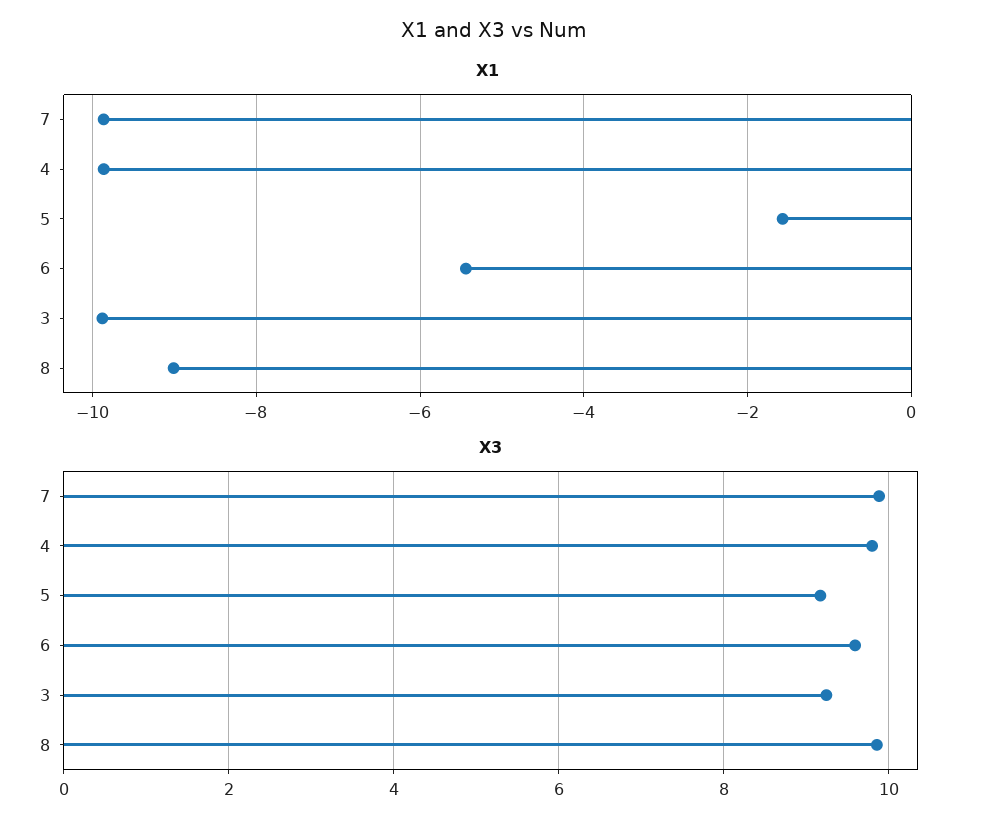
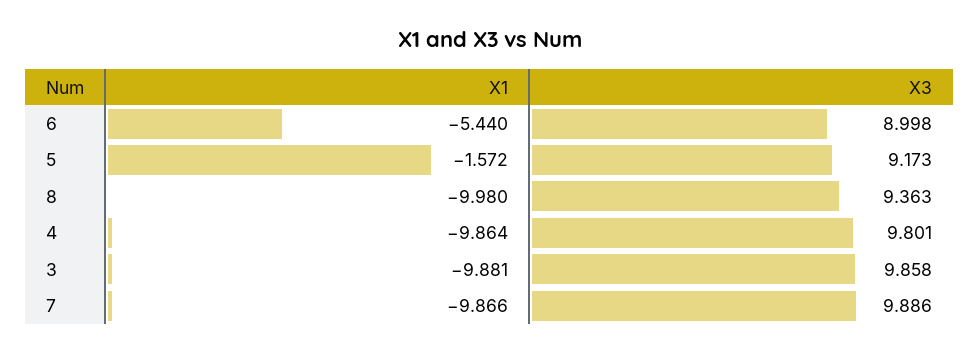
X1, 8: -9 -> -9.98
X3, 6: 9.6 -> 8.998
X3, 3: 9.2 -> 9.858
X3, 8: 9.8 -> 9.363

